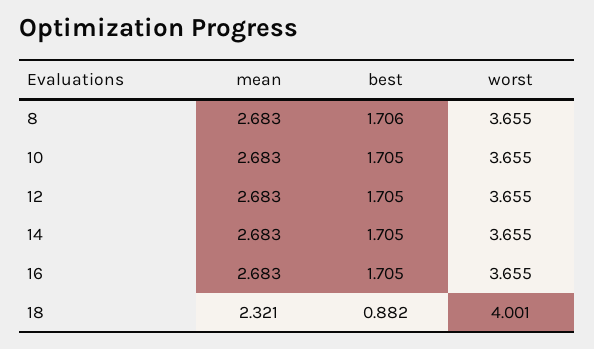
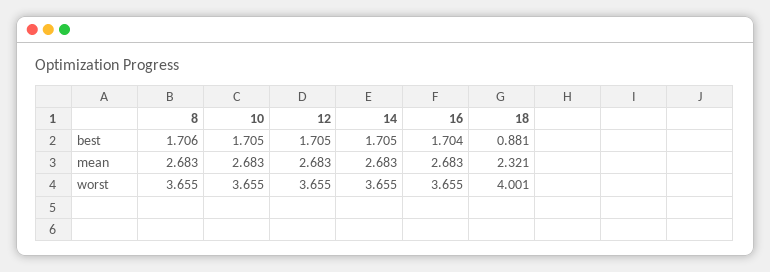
best, 16: 1.705 -> 1.704
best, 18: 0.882 -> 0.881

